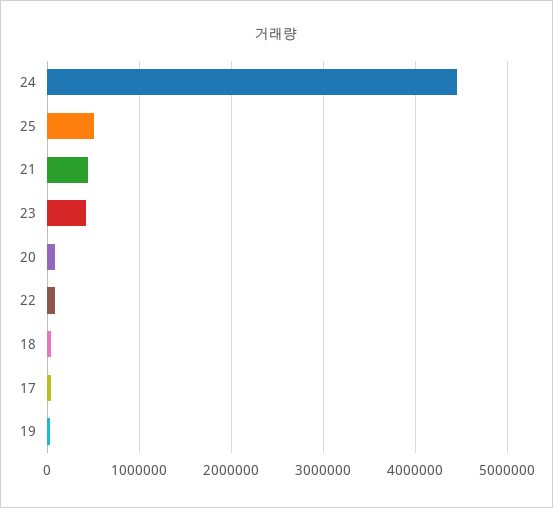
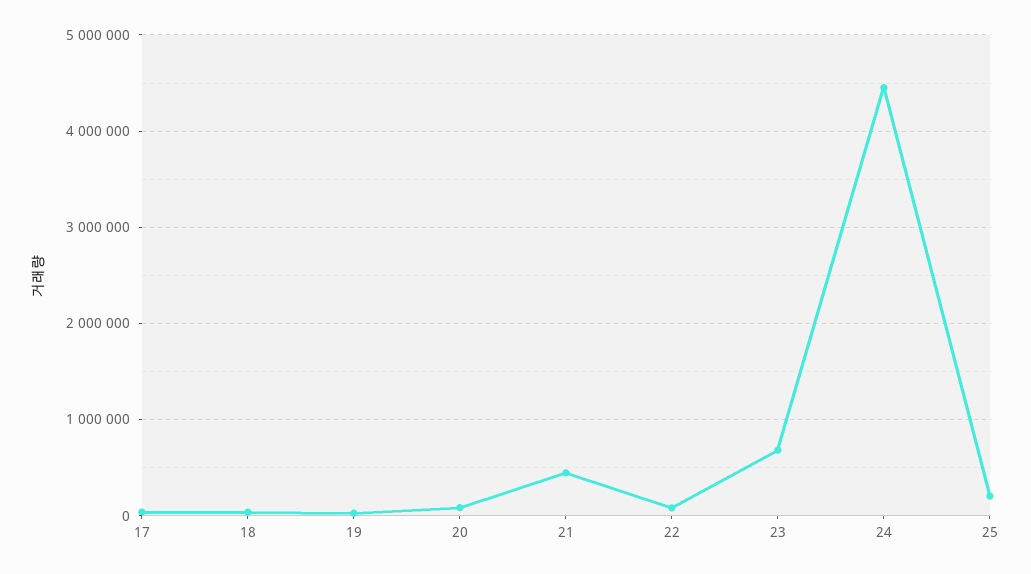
25: 500000 -> 200000
23: 400000 -> 700000

